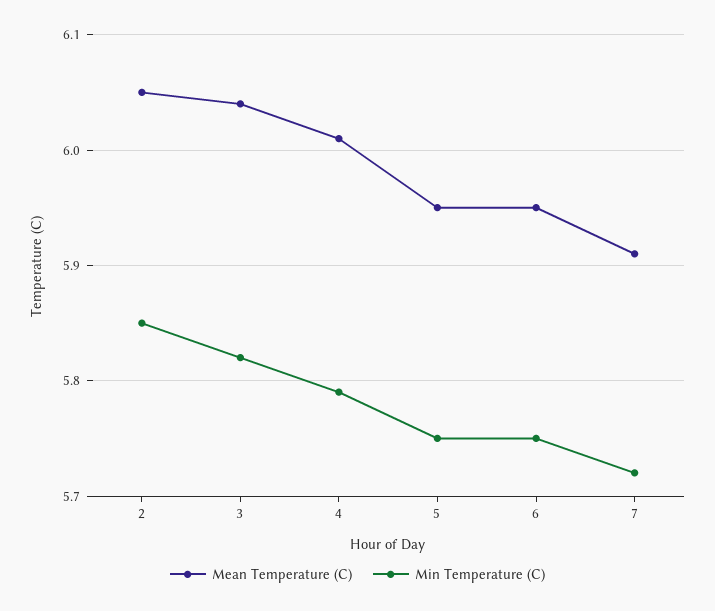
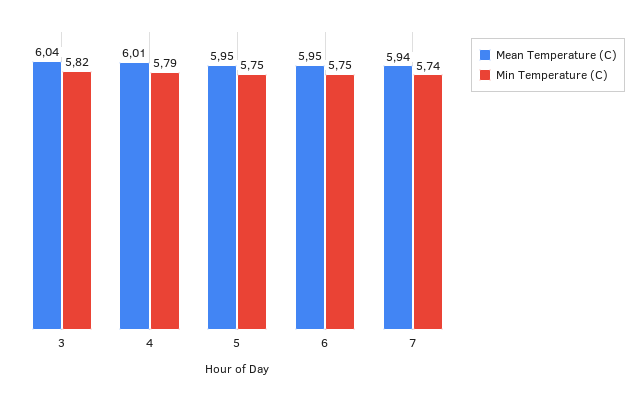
Mean Temperature (C), 2: 6.05 -> none
Min Temperature (C), 2: 5.85 -> none
Mean Temperature (C), 7: 5.91 -> 5.94
Min Temperature (C), 7: 5.72 -> 5.74

